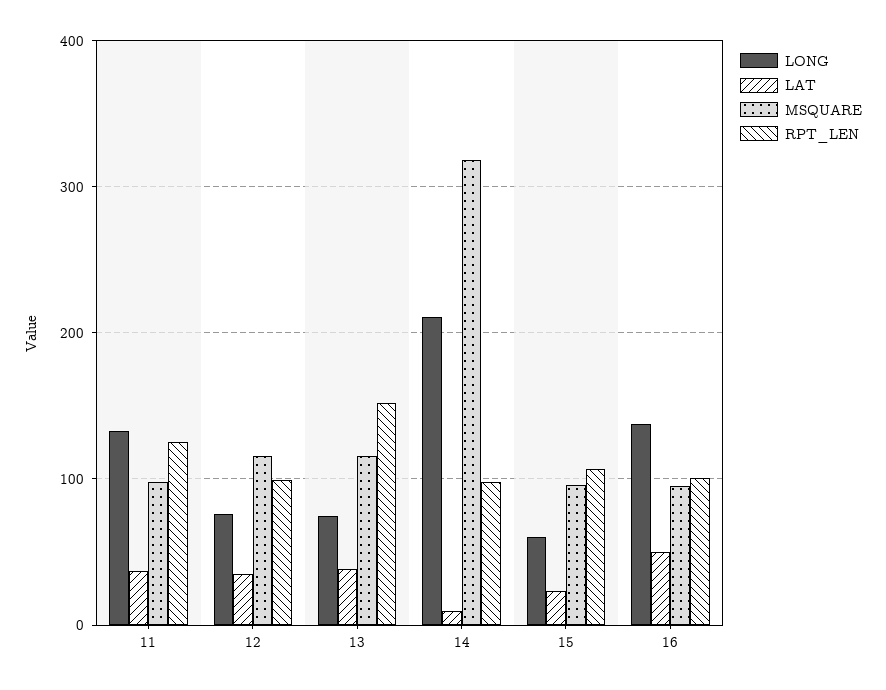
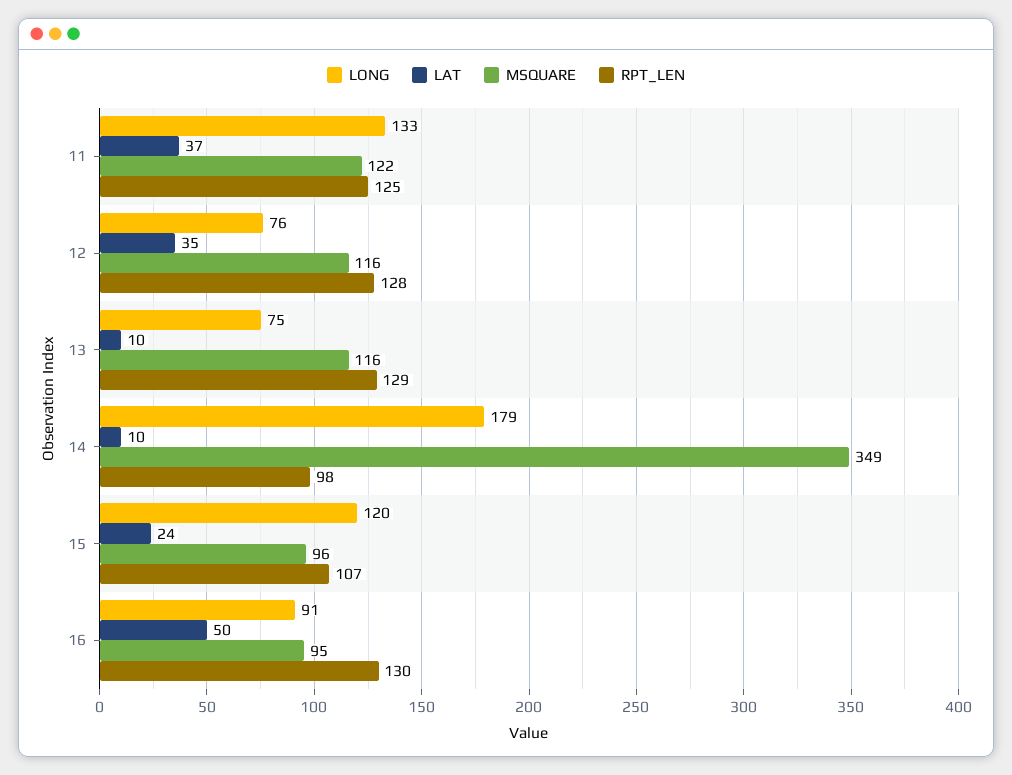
MSQUARE, 11: 100 -> 122
RPT_LEN, 12: 100 -> 128
LAT, 13: 40 -> 10
RPT_LEN, 13: 150 -> 129
LONG, 14: 210 -> 179
MSQUARE, 14: 320 -> 349
LONG, 15: 60 -> 120
LONG, 16: 140 -> 91
RPT_LEN, 16: 100 -> 130

